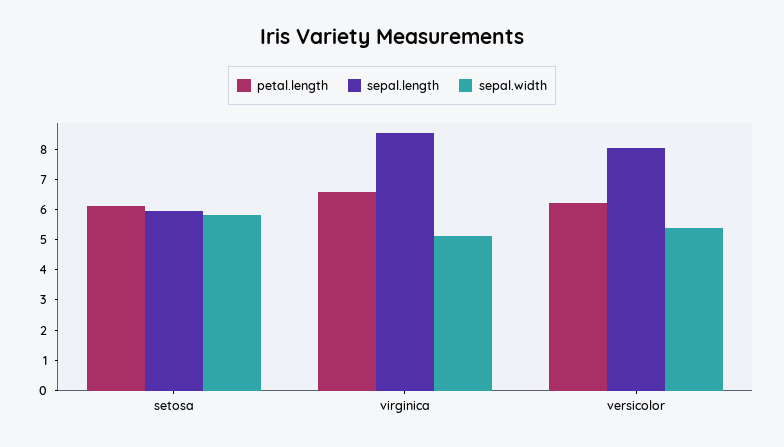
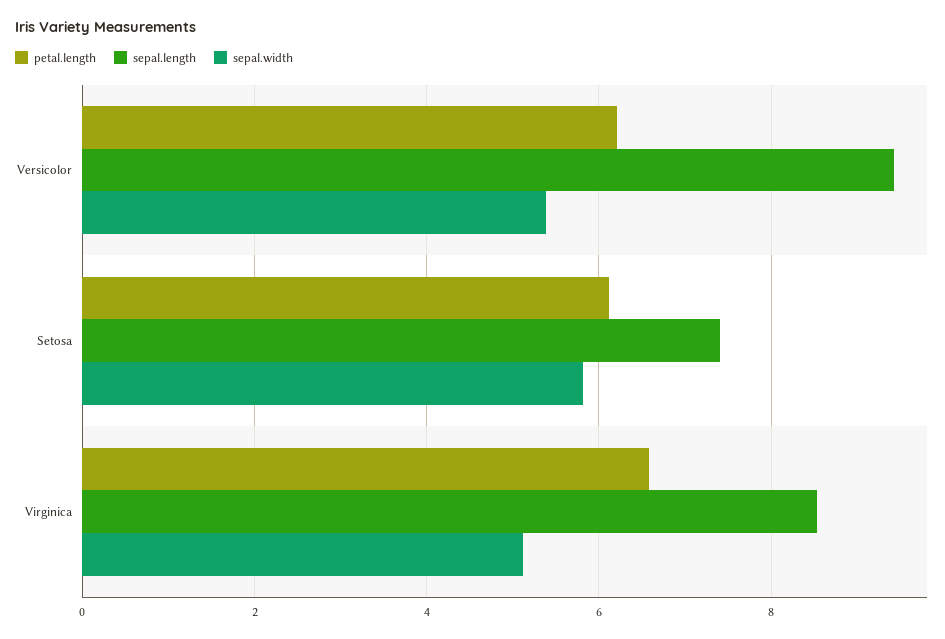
sepal.length, setosa: 6 -> 7.4
sepal.length, versicolor: 8 -> 9.4

